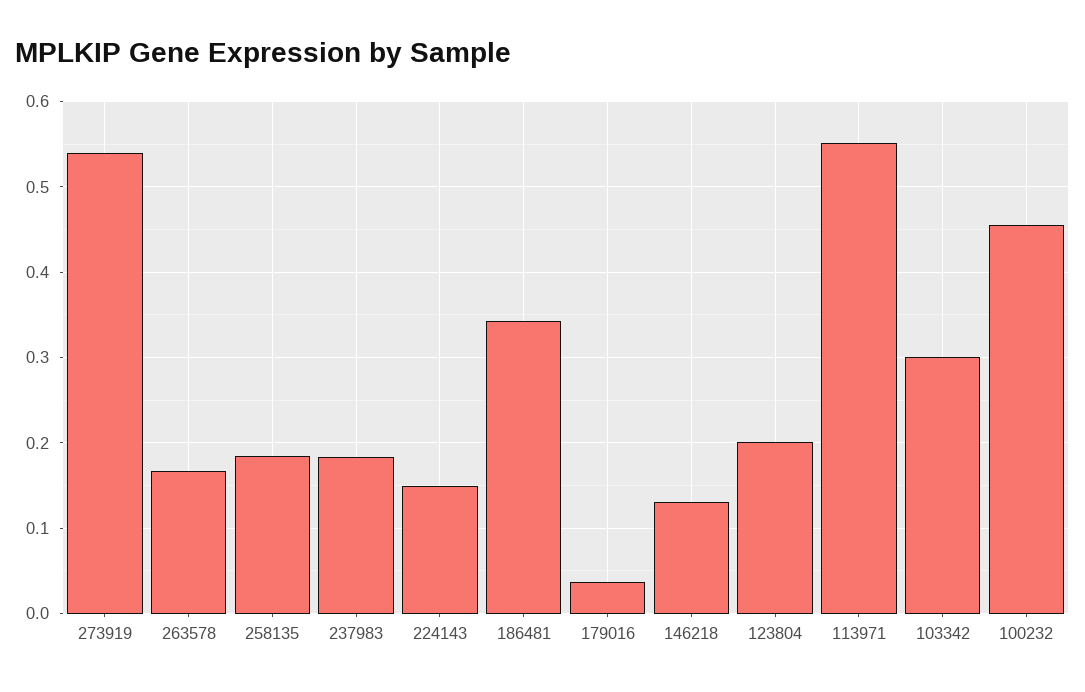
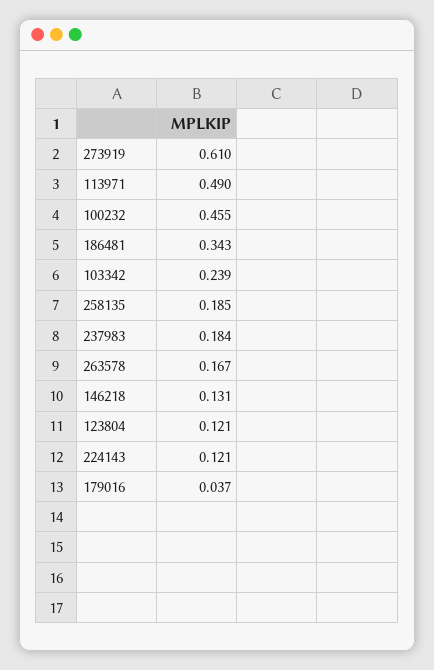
273919: 0.54 -> 0.61
224143: 0.15 -> 0.121
123804: 0.2 -> 0.121
113971: 0.55 -> 0.49
103342: 0.3 -> 0.239

